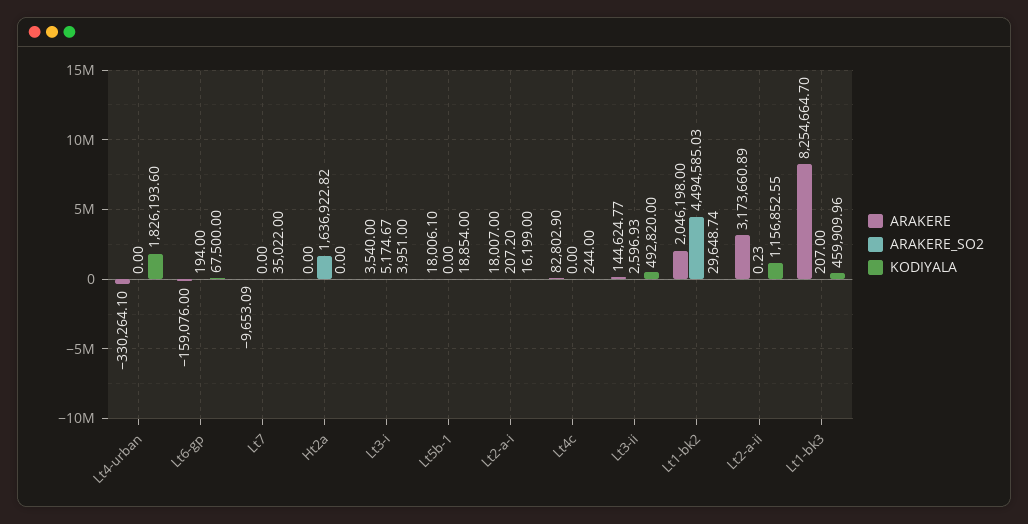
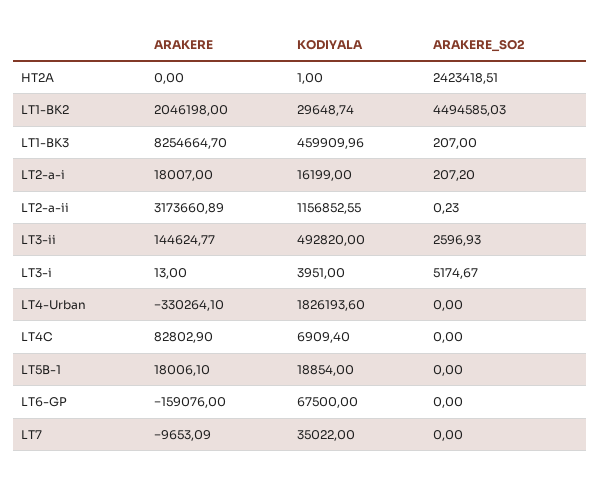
ARAKERE_SO2, Lt6-gp: 194 -> 0
ARAKERE_SO2, Ht2a: 1636922.82 -> 2423418.51
KODIYALA, Ht2a: 0 -> 1
ARAKERE, Lt3-i: 3540 -> 13
KODIYALA, Lt4c: 244 -> 6909.4

